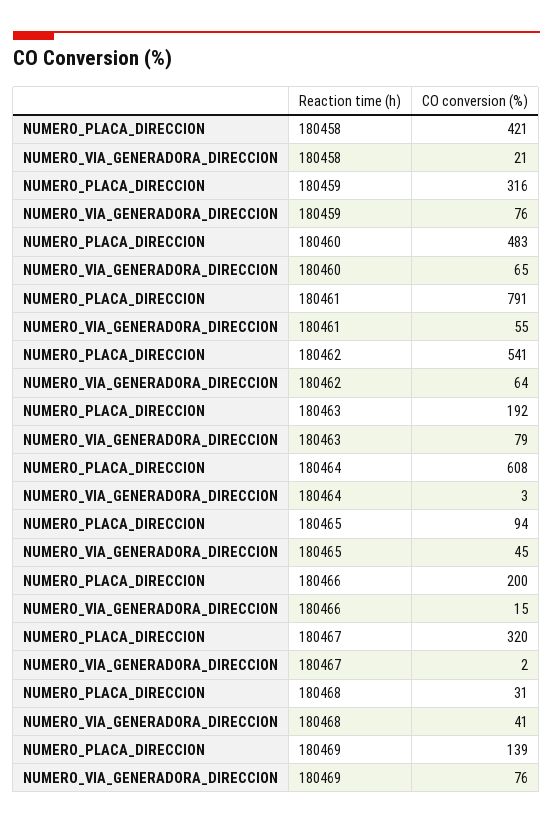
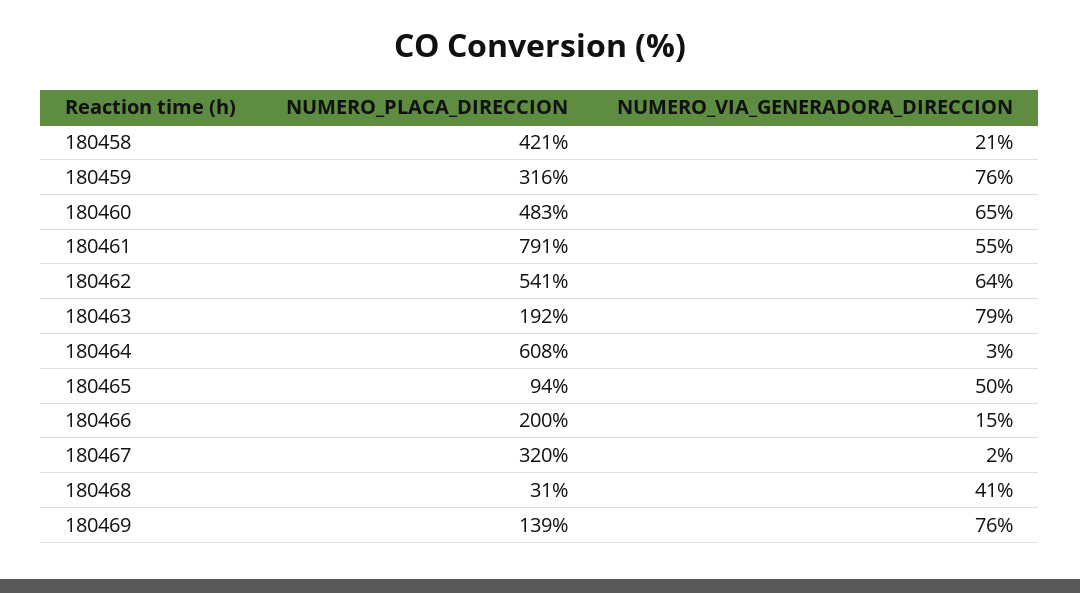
NUMERO_VIA_GENERADORA_DIRECCION, 180465: 45 -> 50

